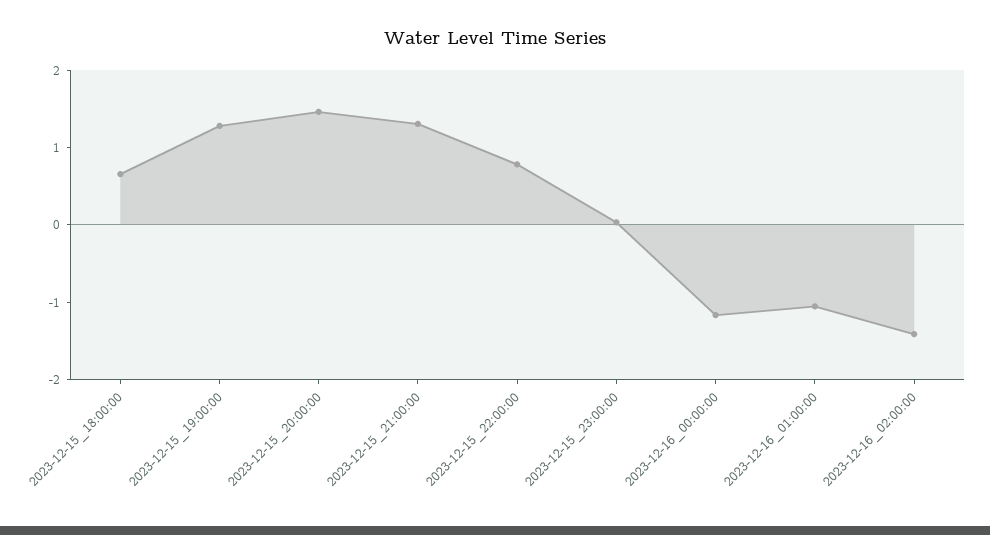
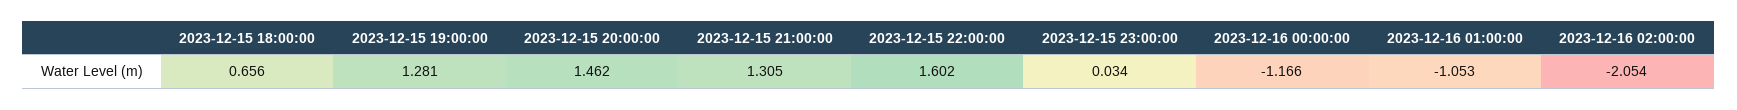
2023-12-15_22:00:00: 0.8 -> 1.602
2023-12-16_02:00:00: -1.4 -> -2.054

